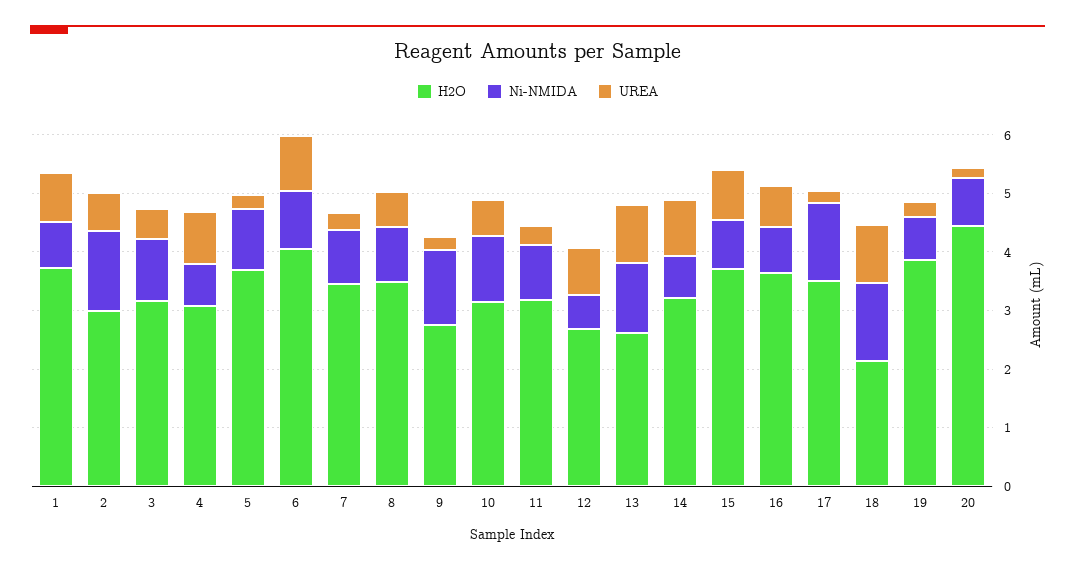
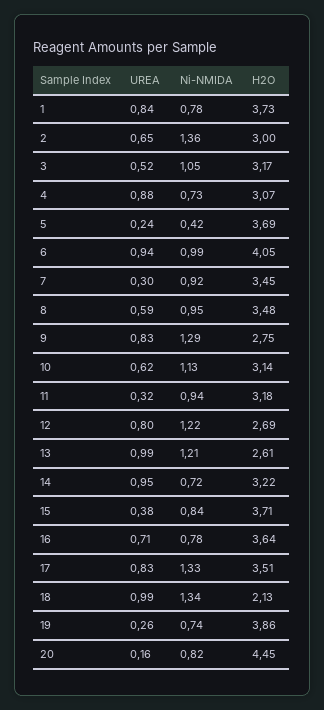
Ni-NMIDA, 5: 1 -> 0.42
UREA, 9: 0.2 -> 0.83
Ni-NMIDA, 12: 0.6 -> 1.22
UREA, 15: 0.8 -> 0.38
UREA, 17: 0.2 -> 0.83

